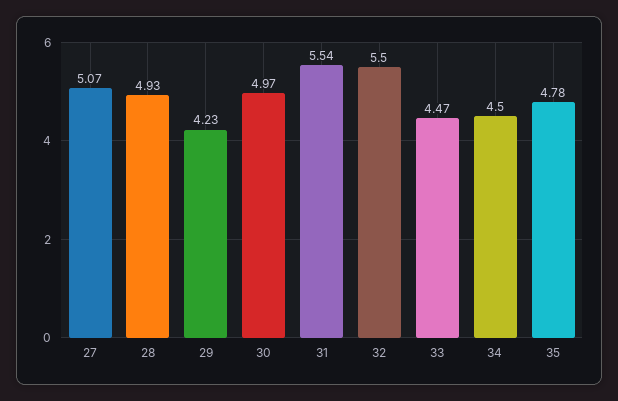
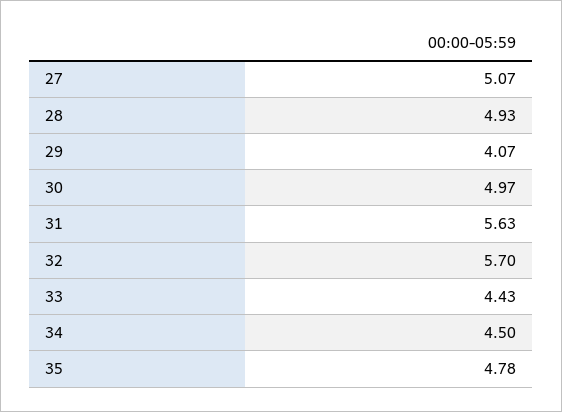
29: 4.23 -> 4.07
31: 5.54 -> 5.63
32: 5.5 -> 5.7
33: 4.47 -> 4.43

